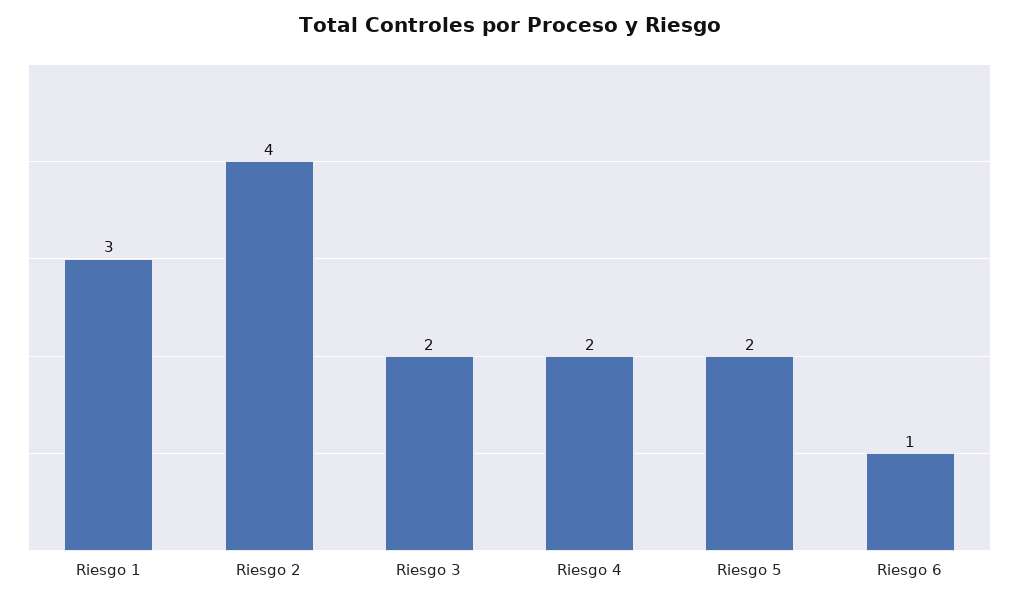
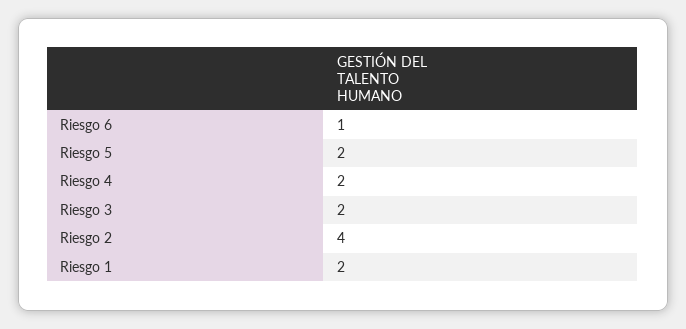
Riesgo 1: 3 -> 2

